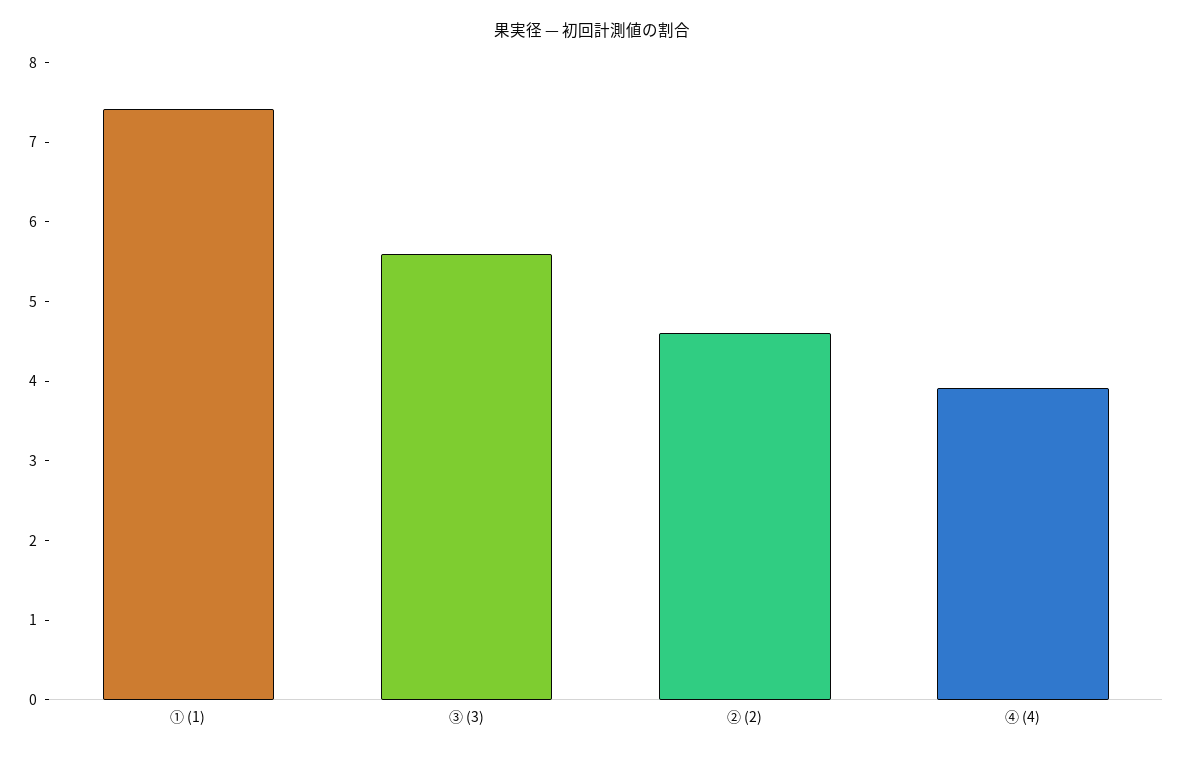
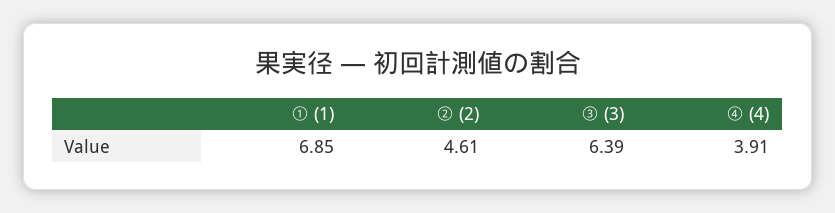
① (1): 7.4 -> 6.85
③ (3): 5.6 -> 6.39

